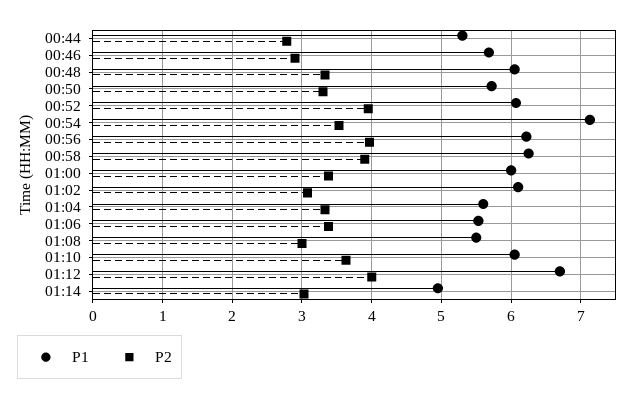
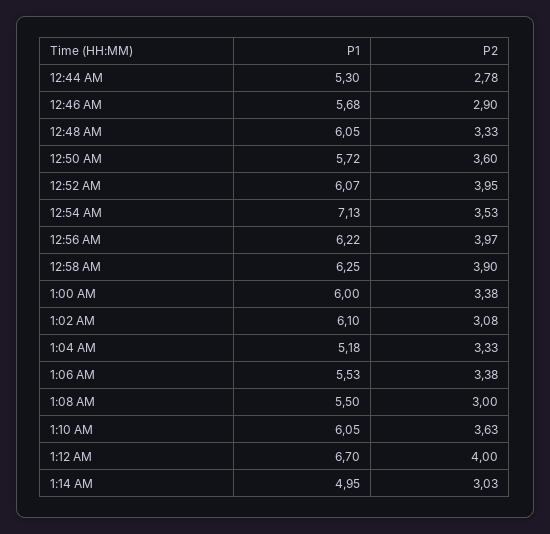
P2, 00:50: 3.3 -> 3.6
P1, 01:04: 5.6 -> 5.18

